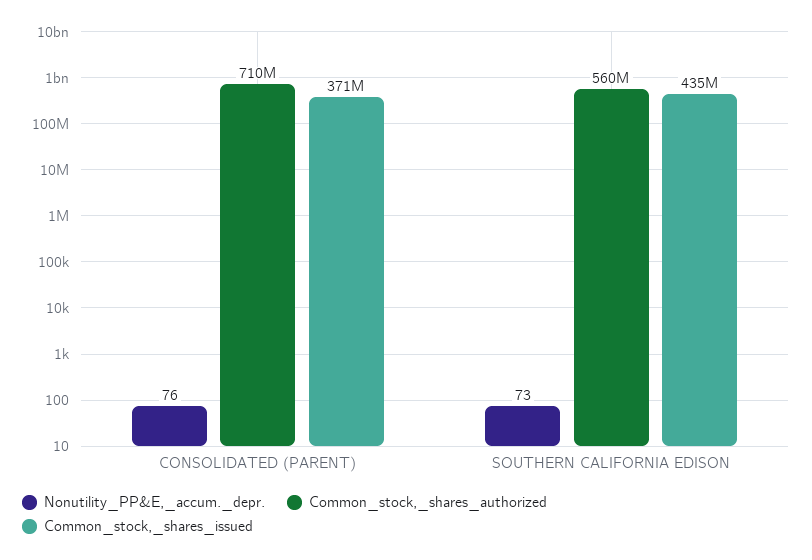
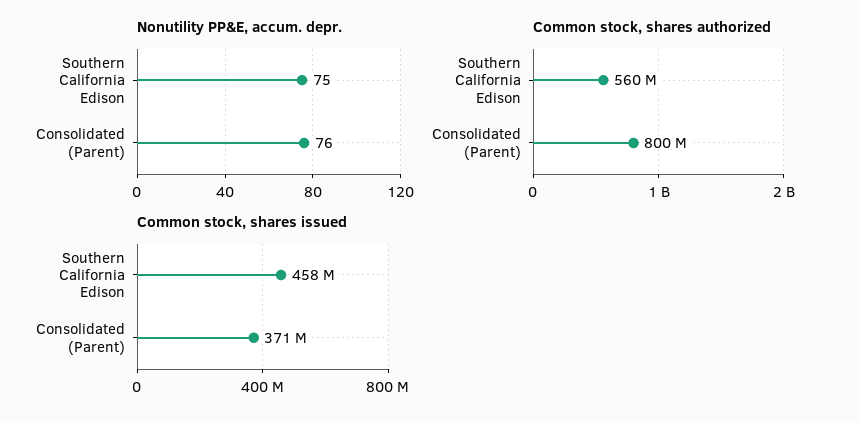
Common_stock,_shares_authorized, CONSOLIDATED (PARENT): 710000000 -> 800000000
Nonutility_PP&E,_accum._depr., SOUTHERN CALIFORNIA EDISON: 73 -> 75
Common_stock,_shares_issued, SOUTHERN CALIFORNIA EDISON: 435000000 -> 458000000

